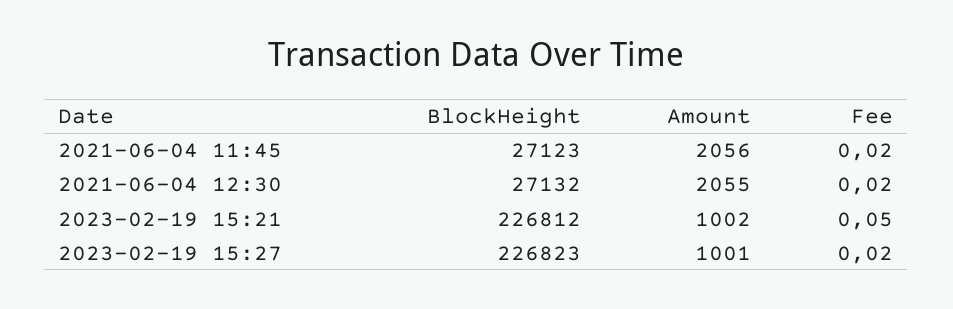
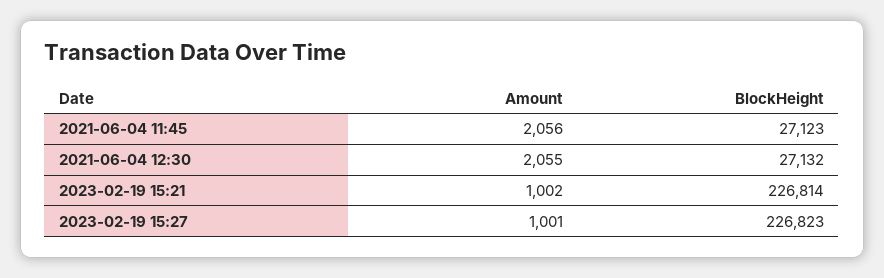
Fee, 2021-06-04 11:45: 0.02 -> none
Fee, 2021-06-04 12:30: 0.02 -> none
BlockHeight, 2023-02-19 15:21: 226812 -> 226814
Fee, 2023-02-19 15:21: 0.05 -> none
Fee, 2023-02-19 15:27: 0.02 -> none

